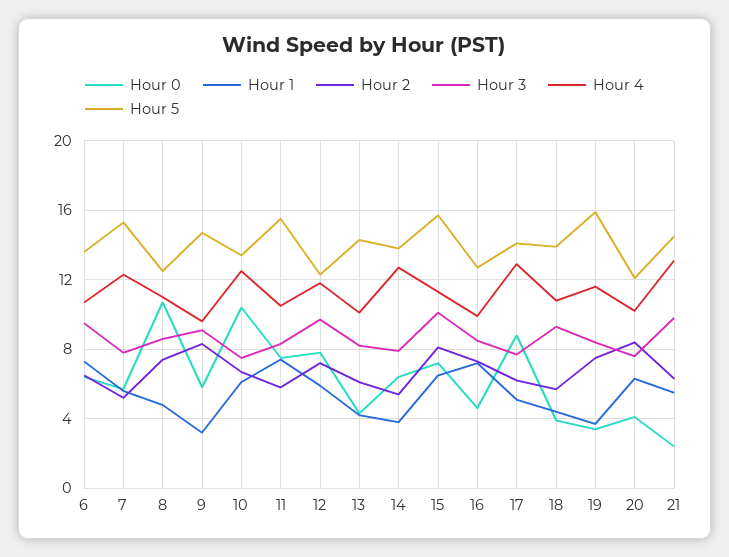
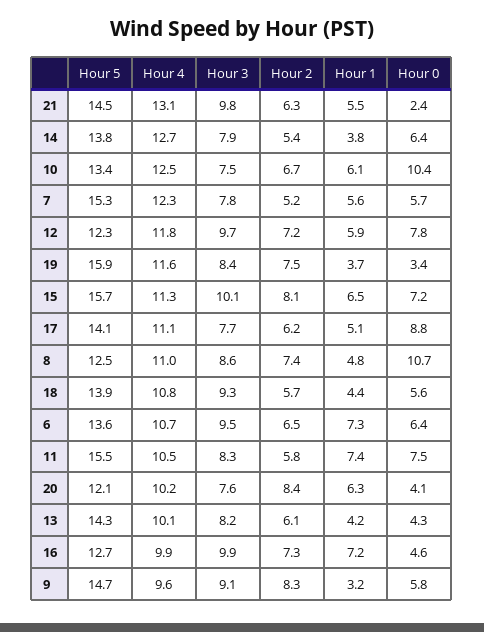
Hour 3, 16: 8.5 -> 9.9
Hour 4, 17: 13 -> 11.1
Hour 0, 18: 4 -> 5.6

